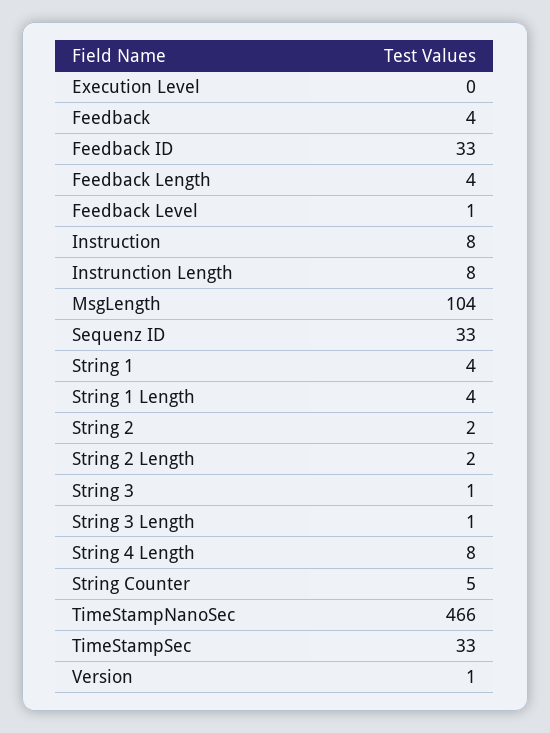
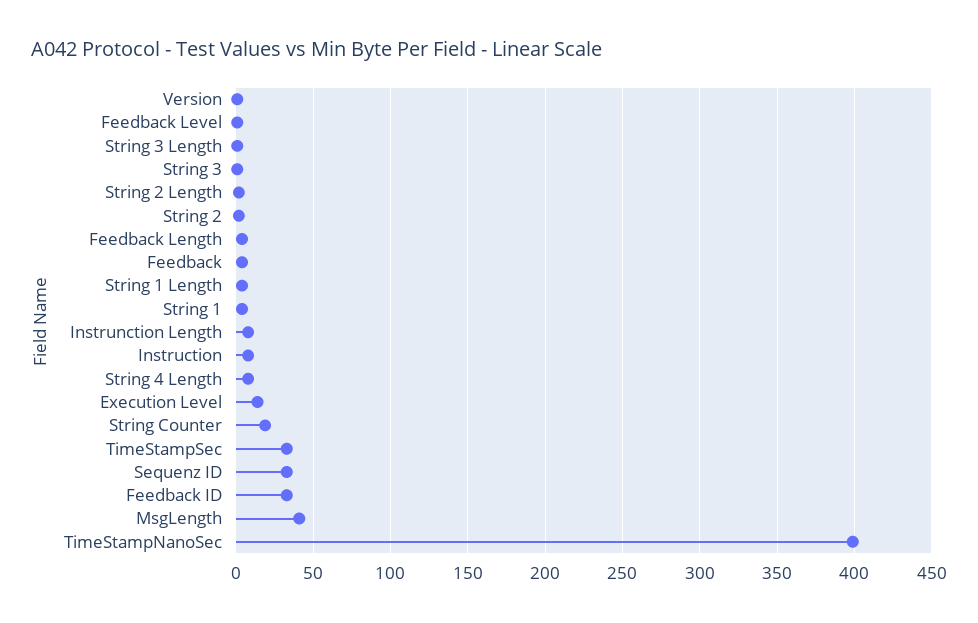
Execution Level: 0 -> 15
MsgLength: 104 -> 40
String Counter: 5 -> 20
TimeStampNanoSec: 466 -> 400

